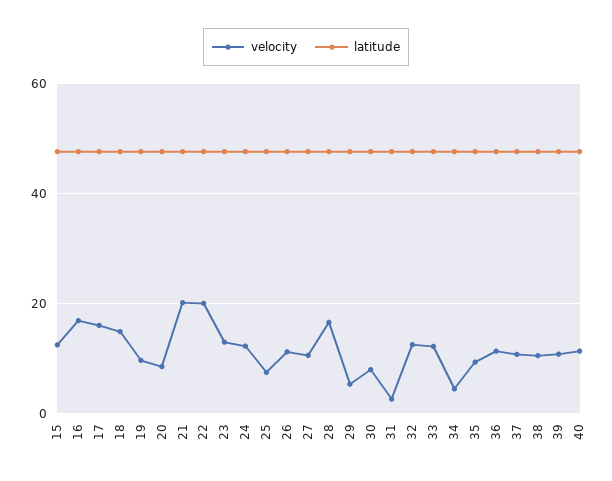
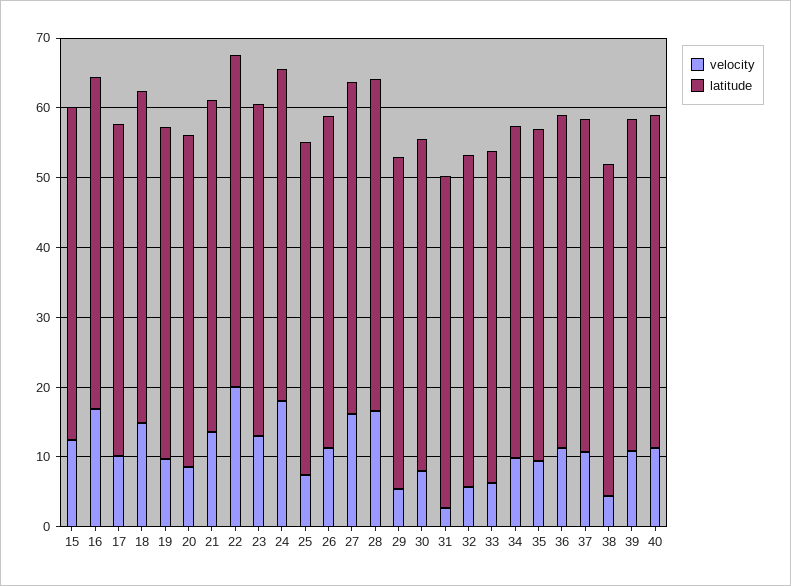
velocity, 17: 16 -> 10
velocity, 21: 20 -> 14
velocity, 24: 12 -> 18
velocity, 27: 10 -> 16
velocity, 32: 12 -> 6
velocity, 33: 12 -> 6
velocity, 34: 4 -> 10
velocity, 38: 10 -> 4

